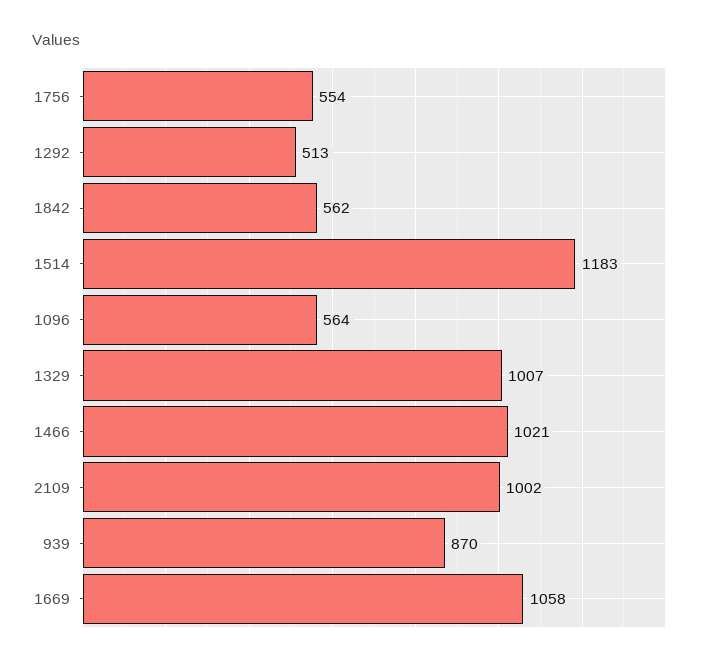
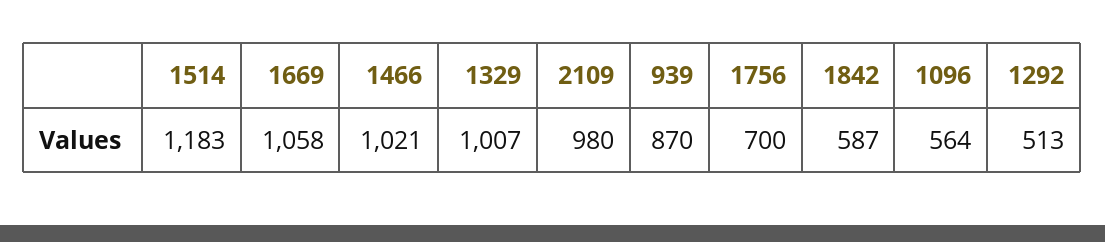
1756: 554 -> 700
1842: 562 -> 587
2109: 1002 -> 980

